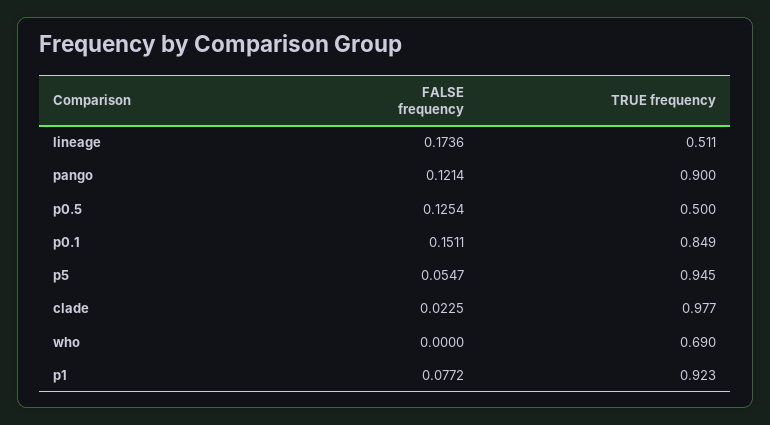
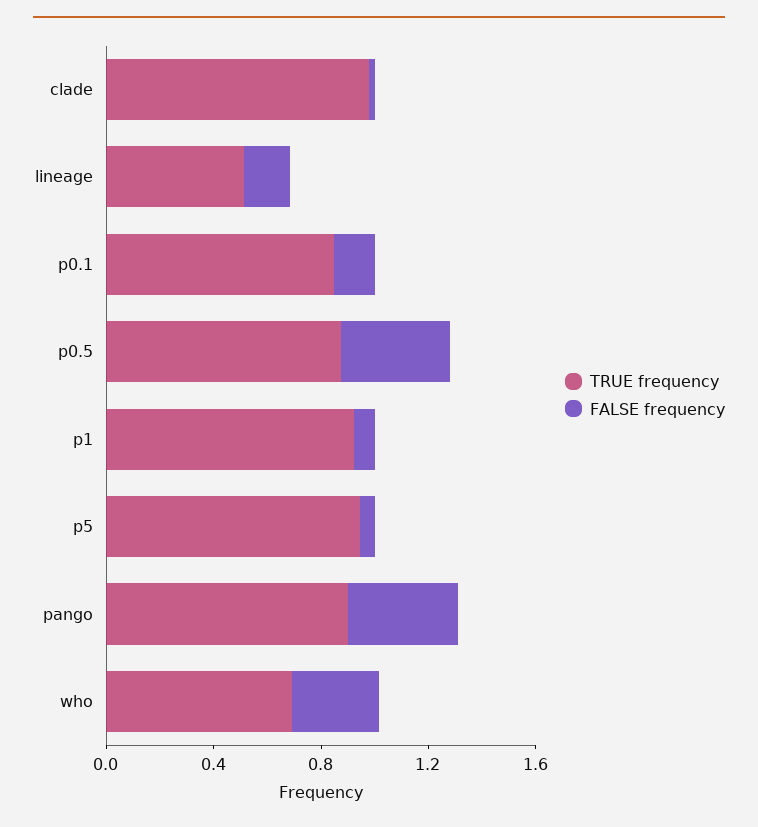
FALSE frequency, pango: 0.1214 -> 0.4
FALSE frequency, p0.5: 0.1254 -> 0.4
TRUE frequency, p0.5: 0.5 -> 0.9
FALSE frequency, who: 0 -> 0.3

